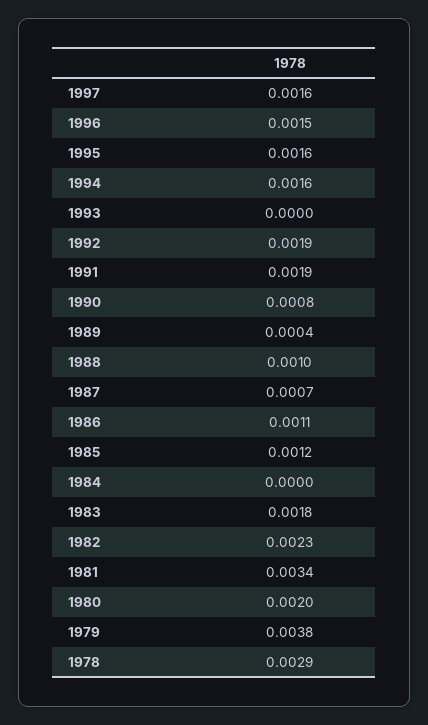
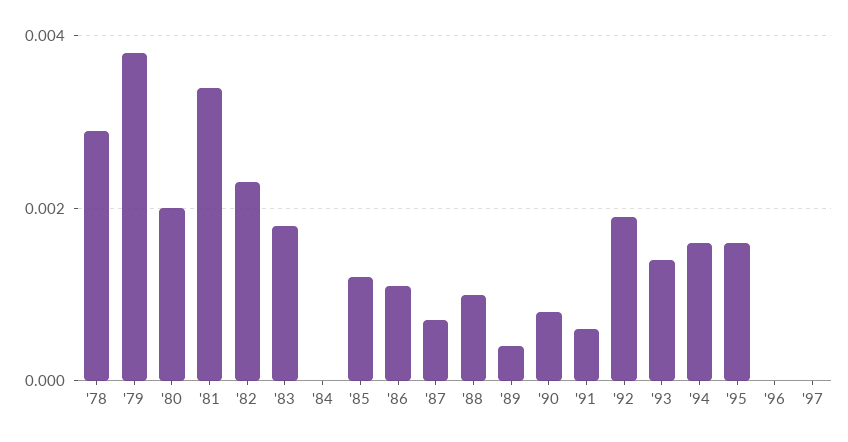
1997: 0.0016 -> 0
1996: 0.0015 -> 0
1993: 0 -> 0.0015
1991: 0.0019 -> 0.0005

